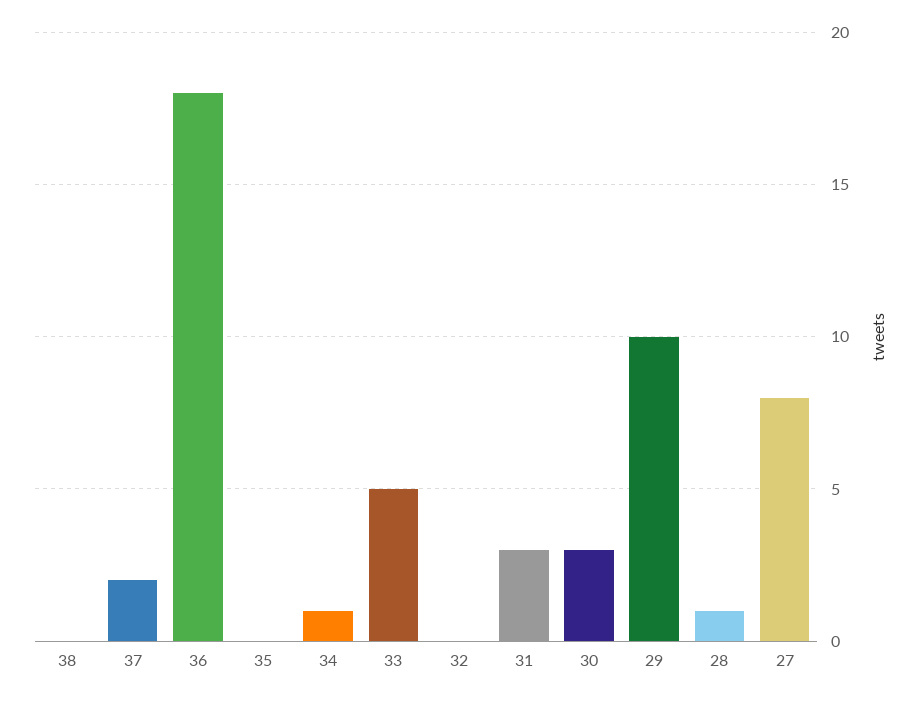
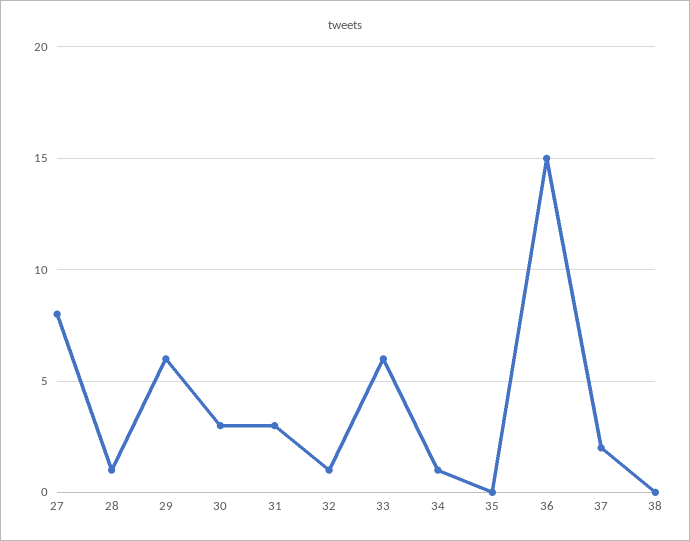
36: 18 -> 15
33: 5 -> 6
32: 0 -> 1
29: 10 -> 6

